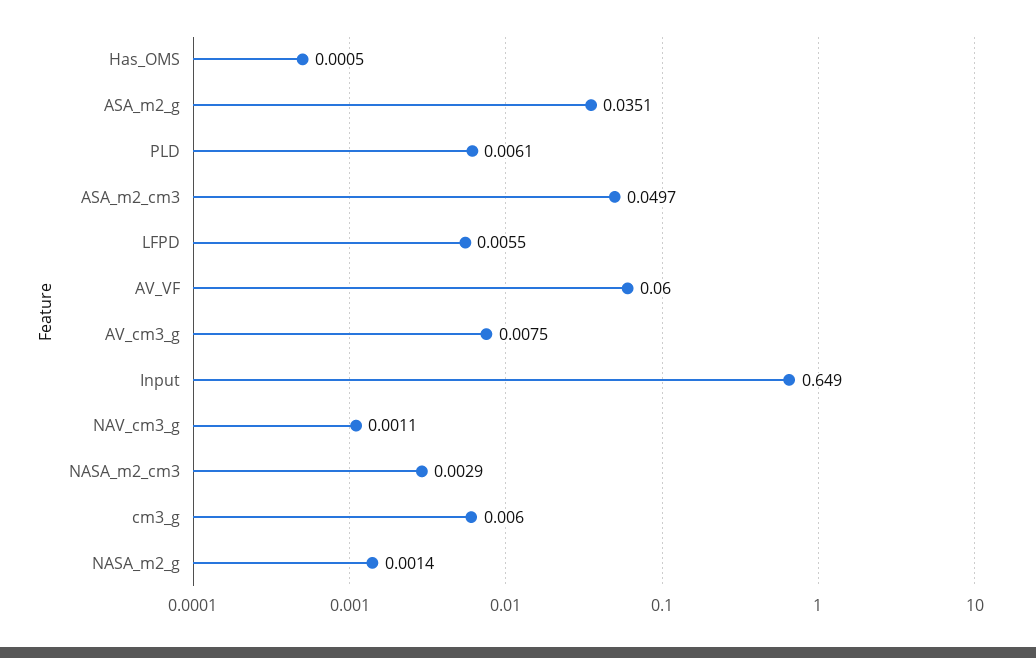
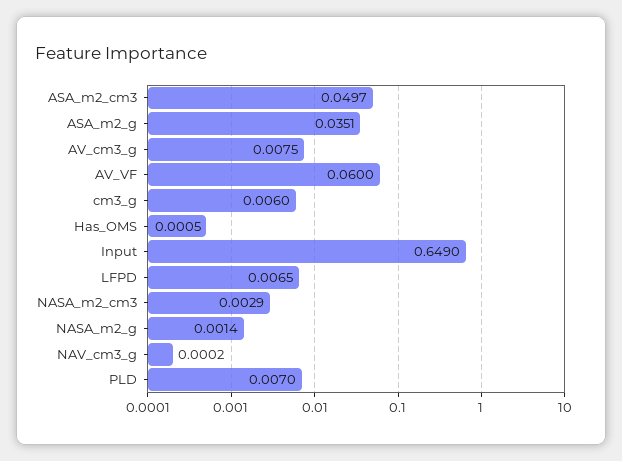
PLD: 0.0061 -> 0.007
LFPD: 0.0055 -> 0.0065
NAV_cm3_g: 0.0011 -> 0.0002

